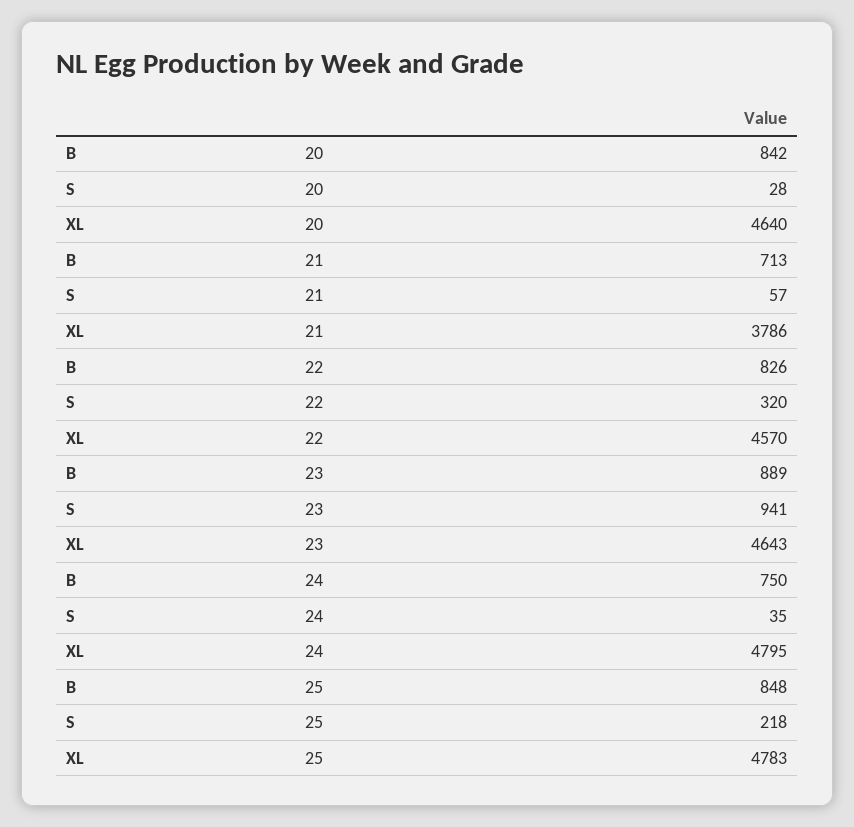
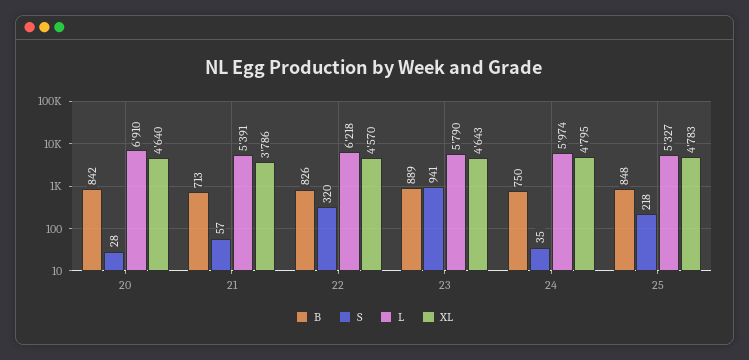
L, 20: none -> 6910
L, 21: none -> 5391
L, 22: none -> 6218
L, 23: none -> 5790
L, 24: none -> 5974
L, 25: none -> 5327

